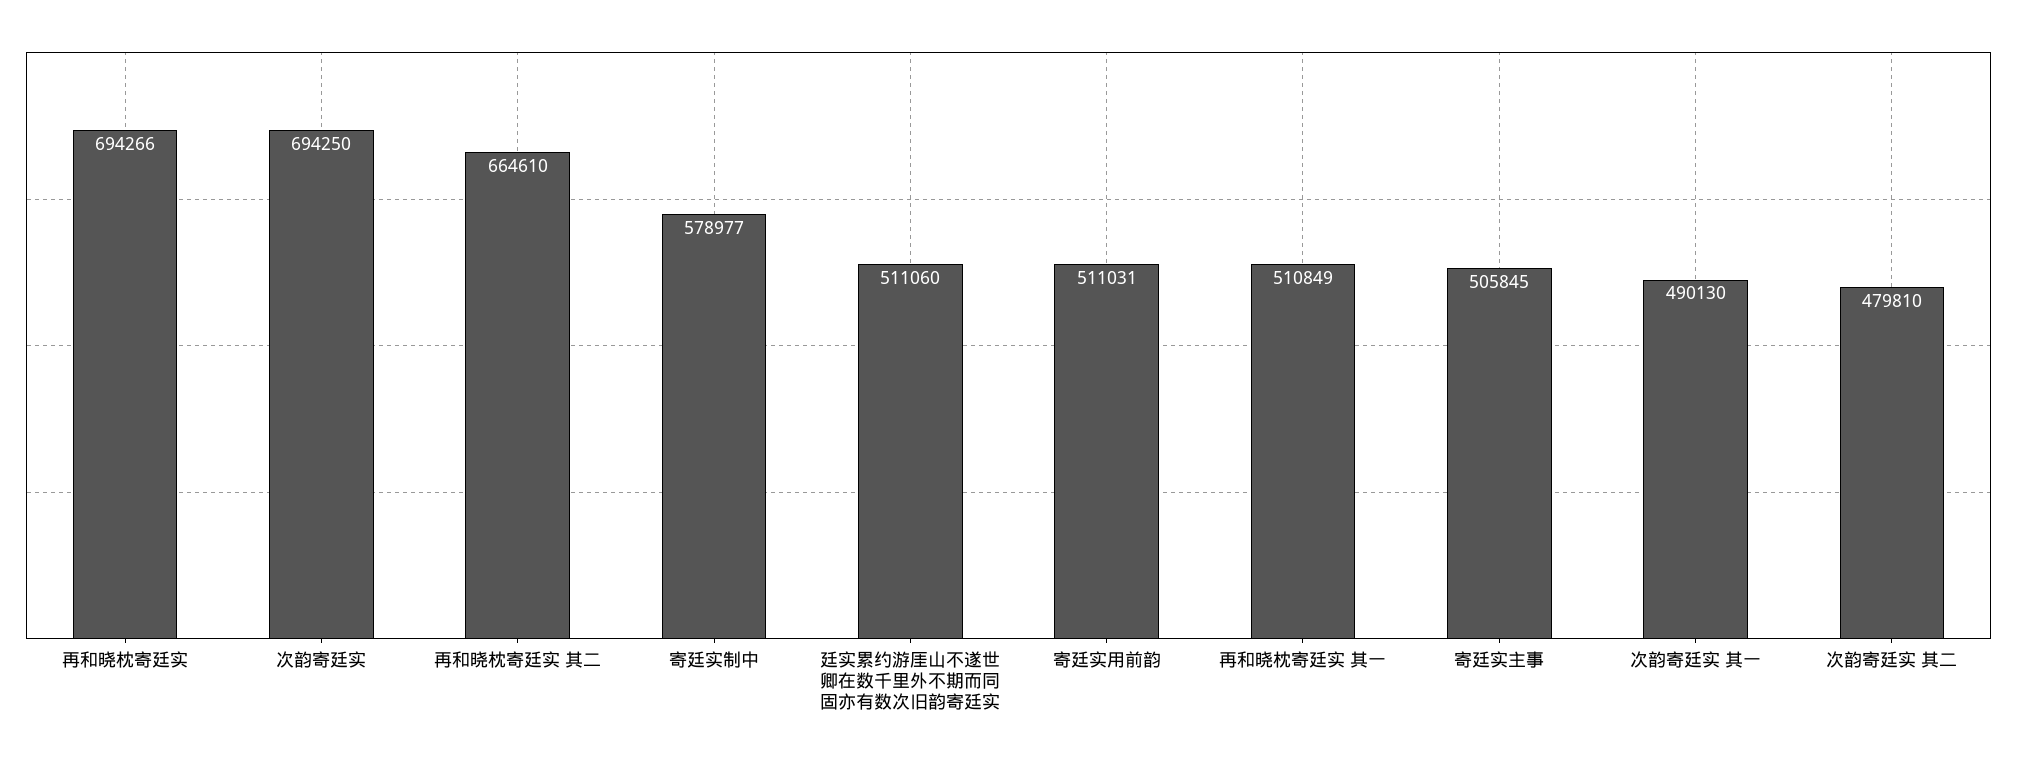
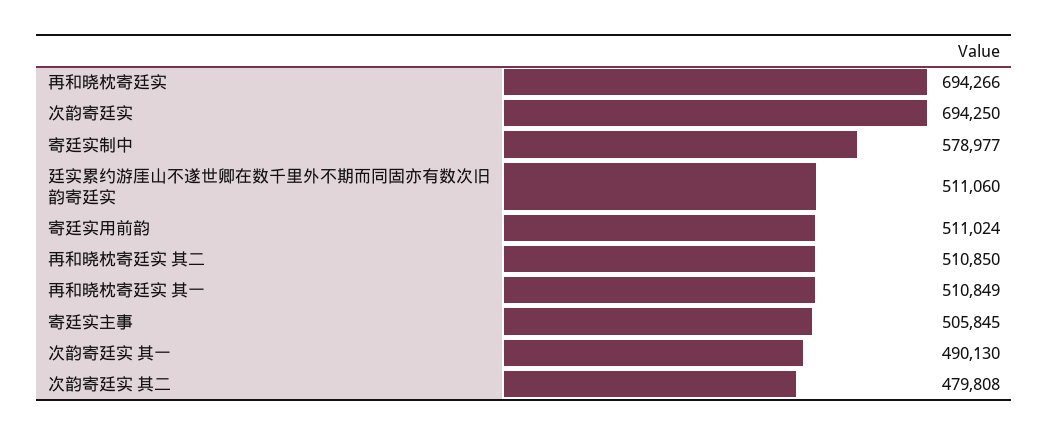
再和晓枕寄廷实 其二: 664610 -> 510850
寄廷实用前韵: 511031 -> 511024
次韵寄廷实 其二: 479810 -> 479808

